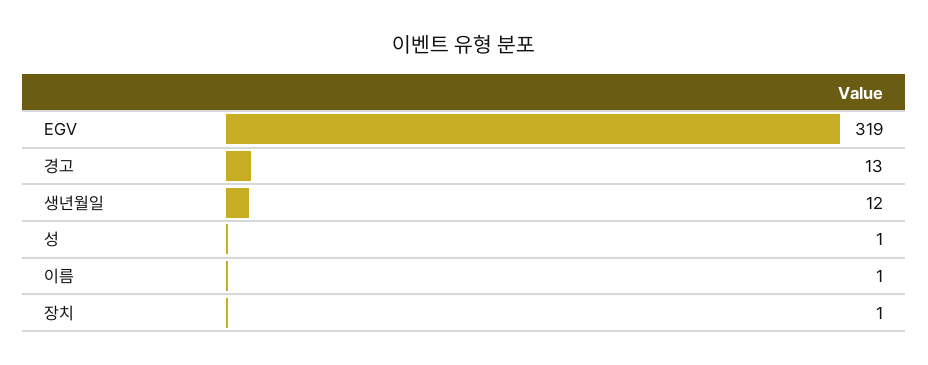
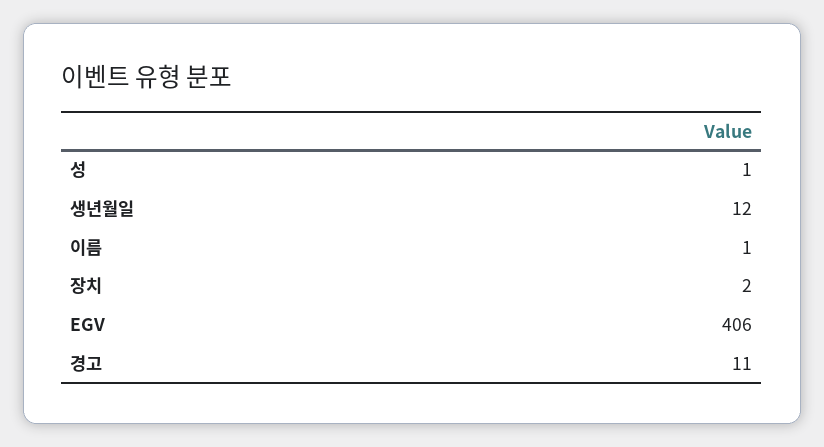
EGV: 319 -> 406
경고: 13 -> 11
장치: 1 -> 2

